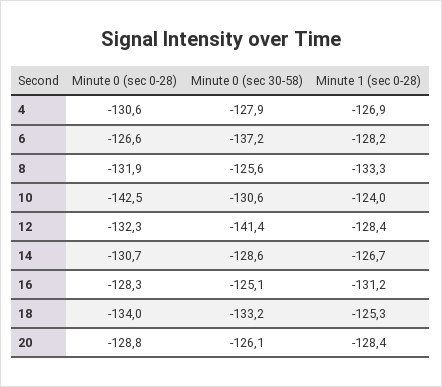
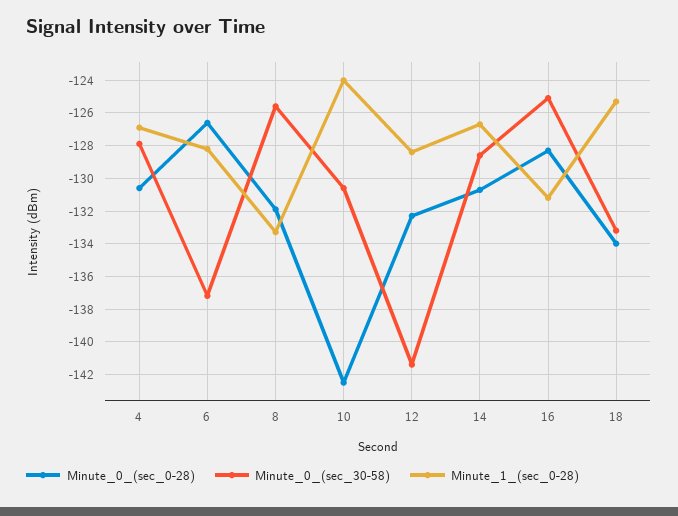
Minute 0 (sec 0-28), 20: -128.8 -> none
Minute 0 (sec 30-58), 20: -126.1 -> none
Minute 1 (sec 0-28), 20: -128.4 -> none

